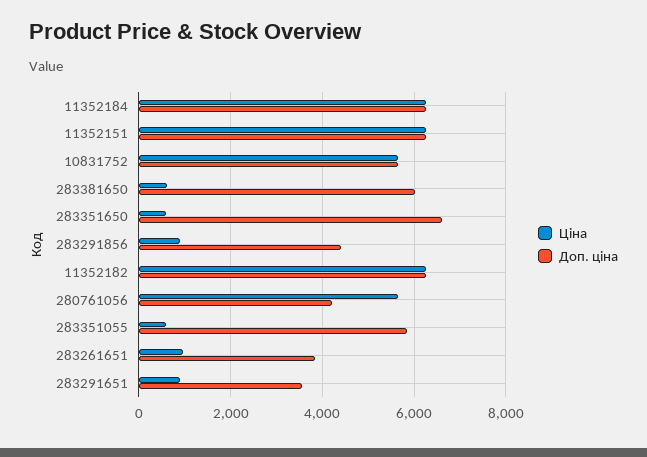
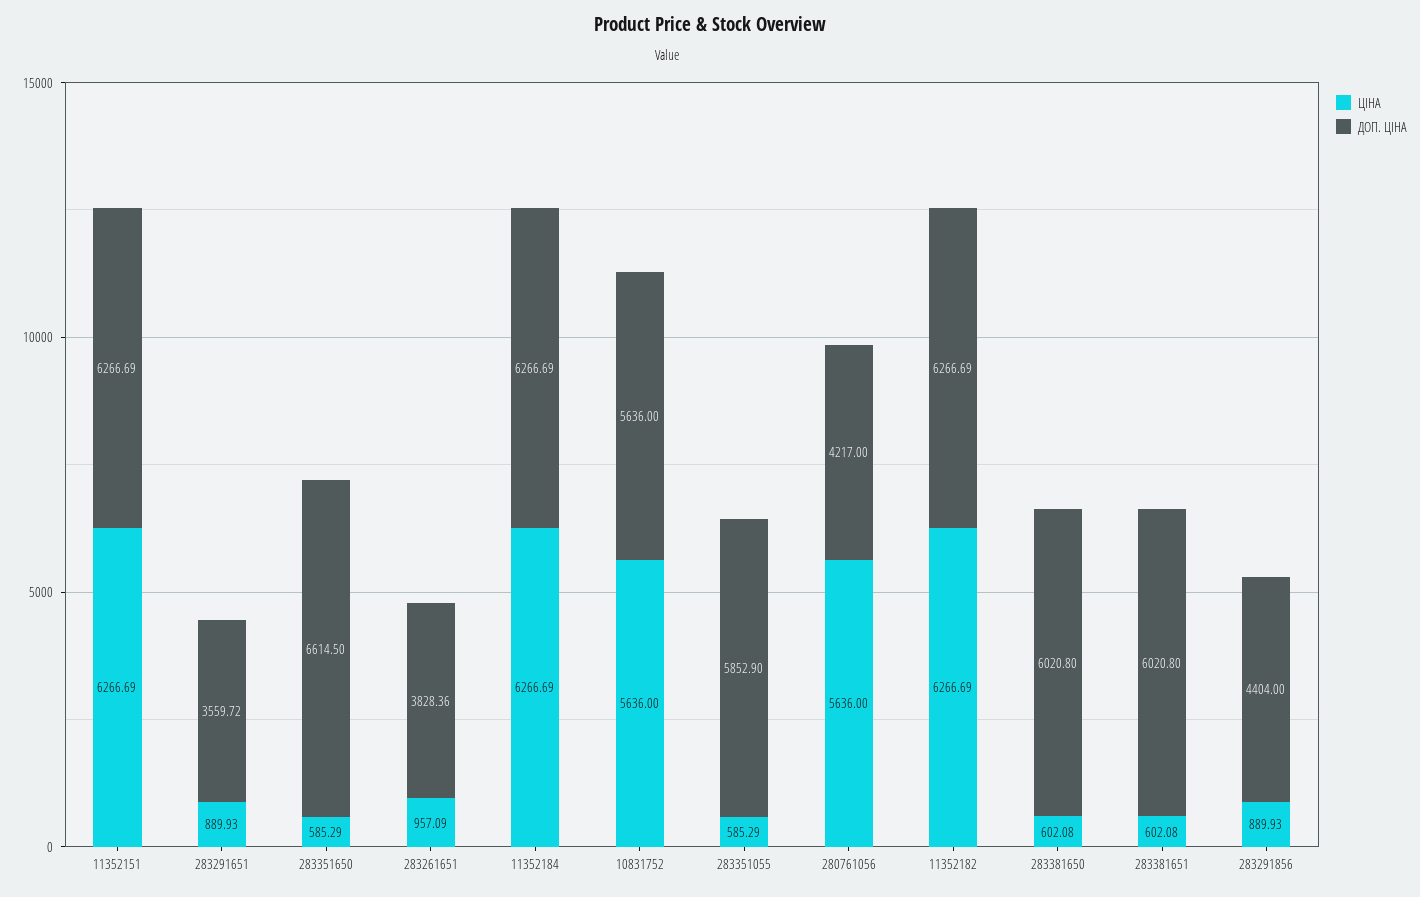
Ціна, 283381651: none -> 602.08
Доп. ціна, 283381651: none -> 6020.8

